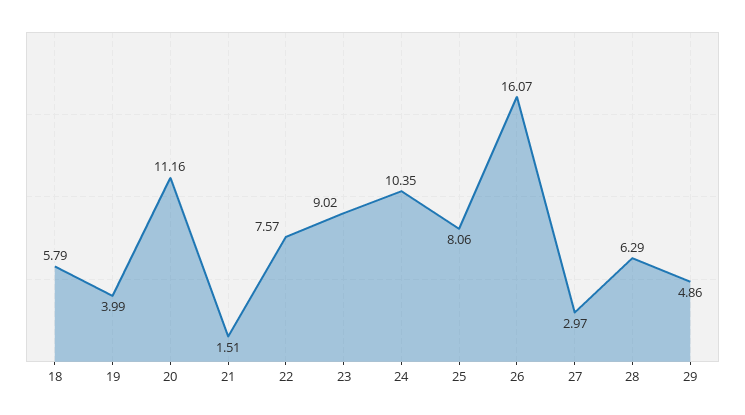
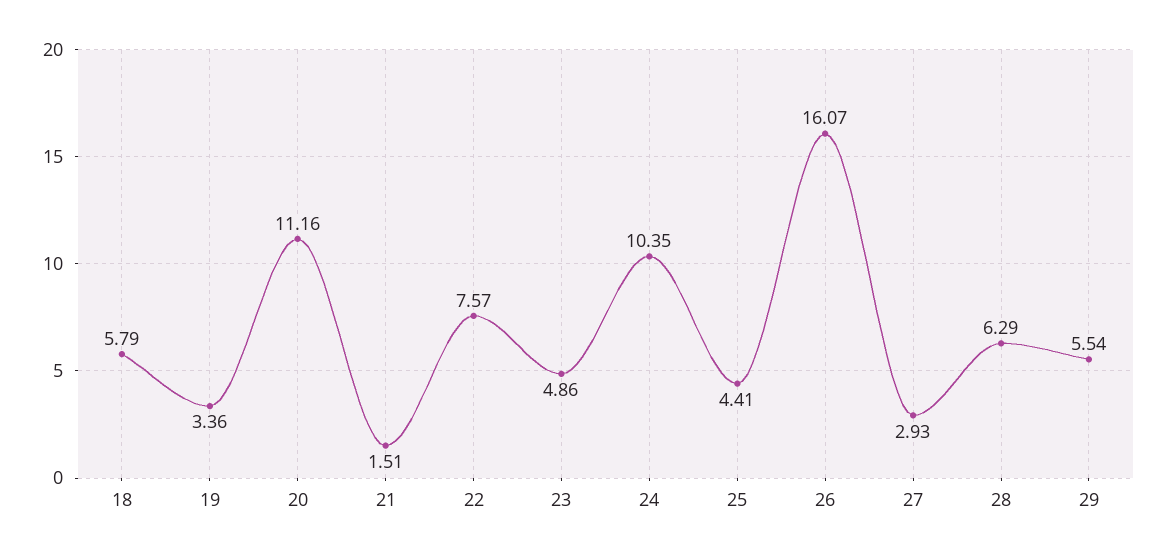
19: 3.99 -> 3.36
23: 9.02 -> 4.86
25: 8.06 -> 4.41
27: 2.97 -> 2.93
29: 4.86 -> 5.54

